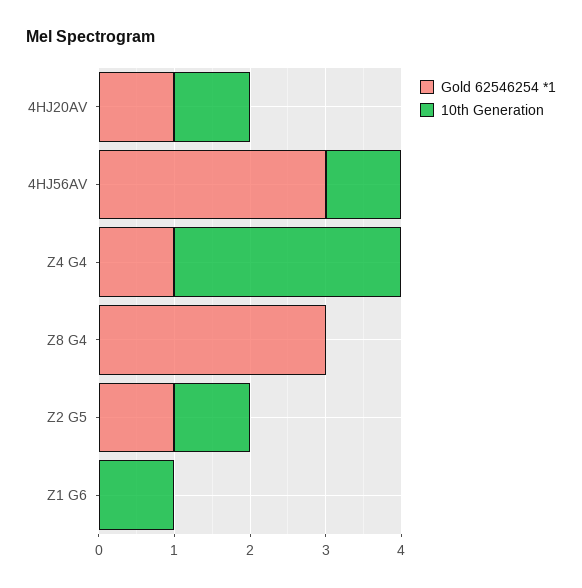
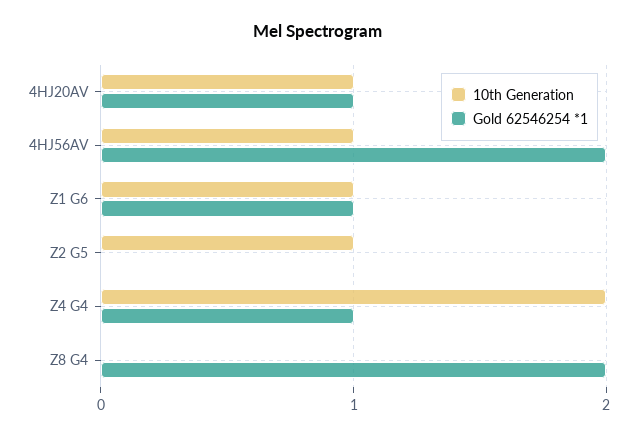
Gold 62546254 *1, 4HJ56AV: 3 -> 2
10th Generation, Z4 G4: 3 -> 2
Gold 62546254 *1, Z8 G4: 3 -> 2
Gold 62546254 *1, Z2 G5: 1 -> 0
Gold 62546254 *1, Z1 G6: 0 -> 1

